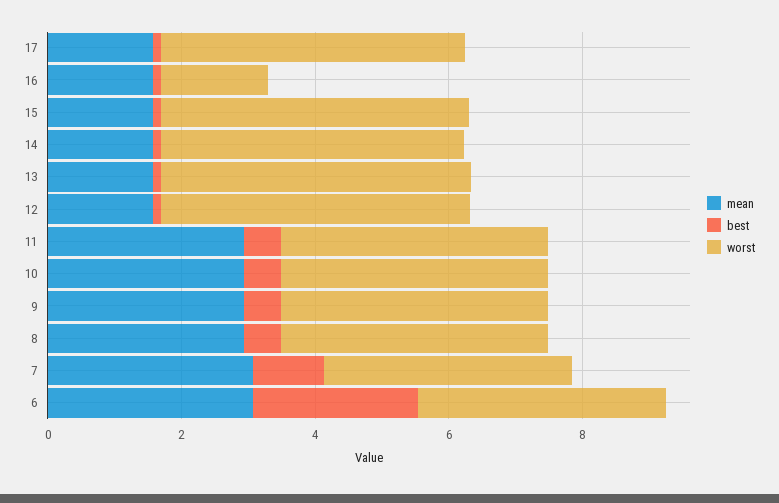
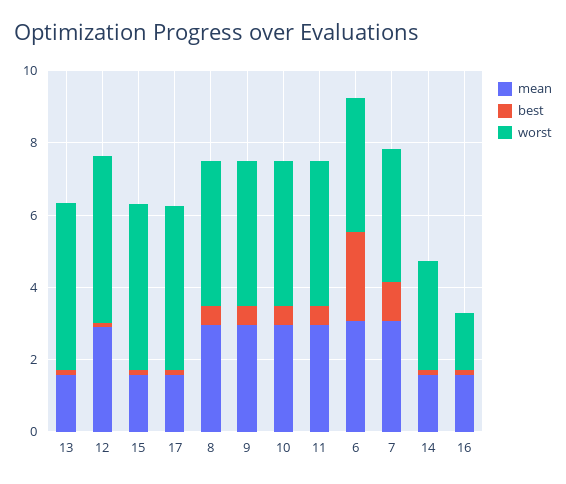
worst, 14: 4.5 -> 3
mean, 12: 1.5 -> 3

